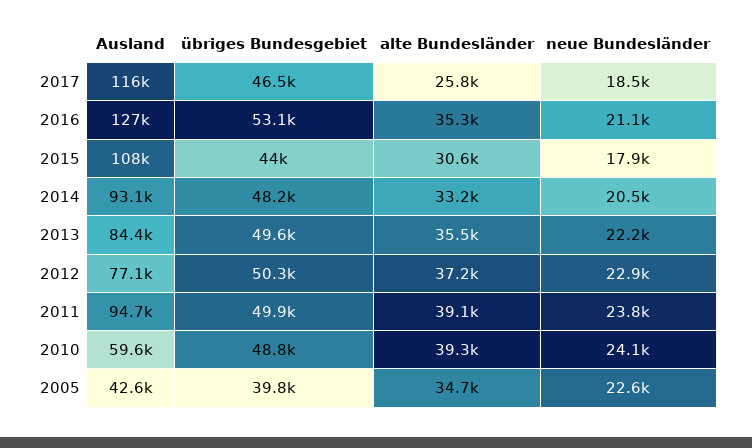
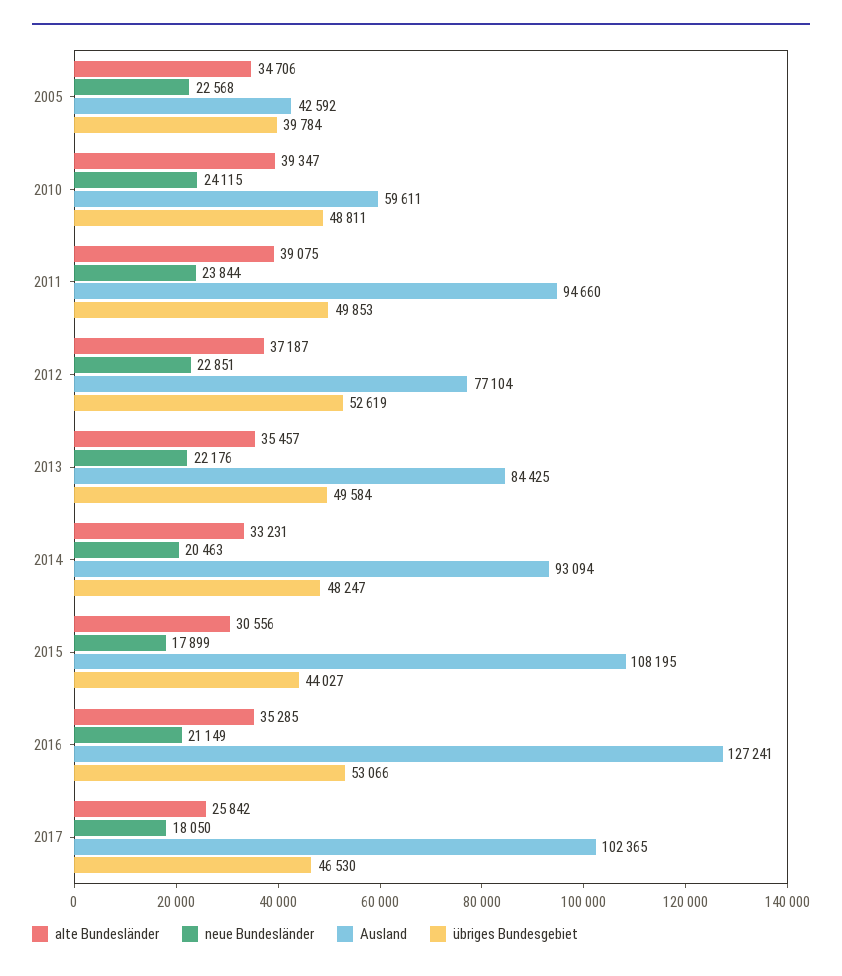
Ausland, 2017: 116000 -> 102365
neue Bundesländer, 2017: 18500 -> 18050
übriges Bundesgebiet, 2012: 50300 -> 52619

